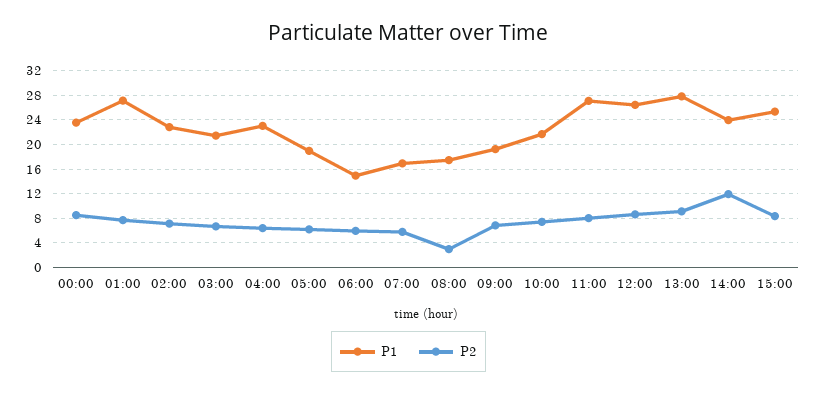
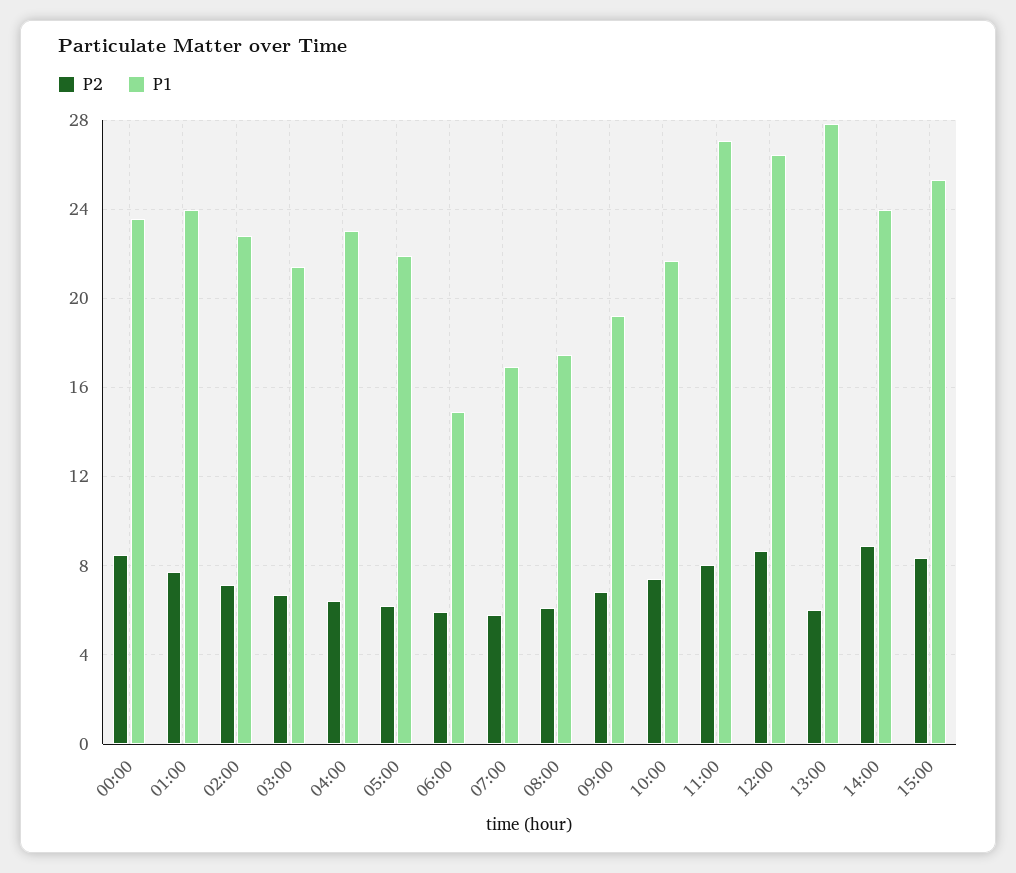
P1, 01:00: 27 -> 24
P1, 05:00: 19 -> 22
P2, 08:00: 3 -> 6
P2, 13:00: 9 -> 6
P2, 14:00: 12 -> 9

